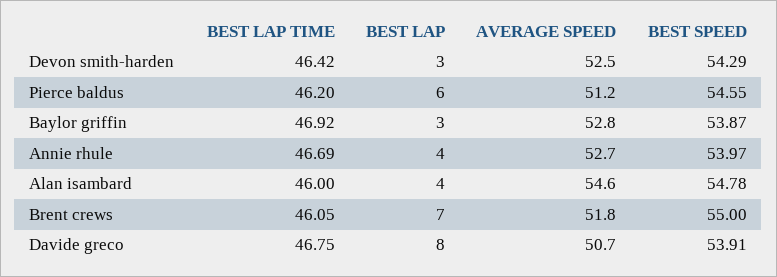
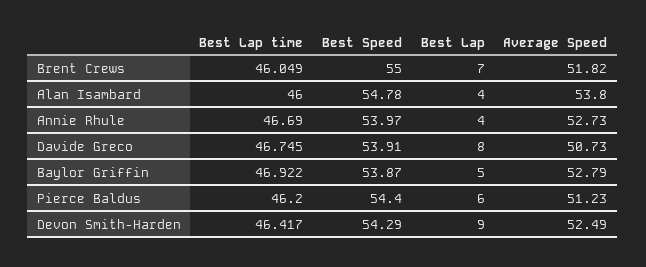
BEST LAP, Devon smith-harden: 3 -> 9
BEST SPEED, Pierce baldus: 54.55 -> 54.4
BEST LAP, Baylor griffin: 3 -> 5
AVERAGE SPEED, Alan isambard: 54.6 -> 53.8

